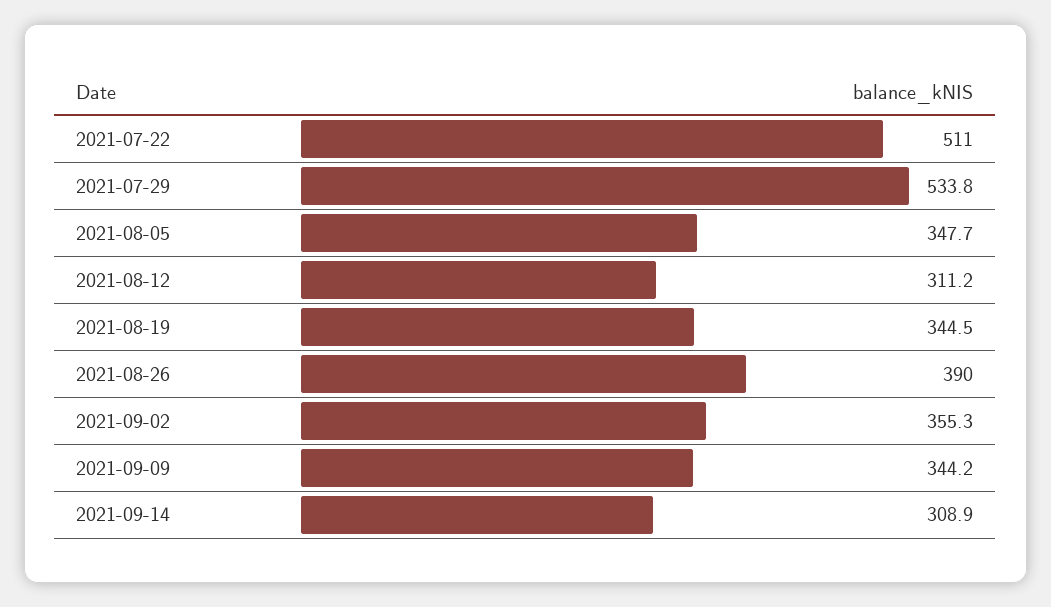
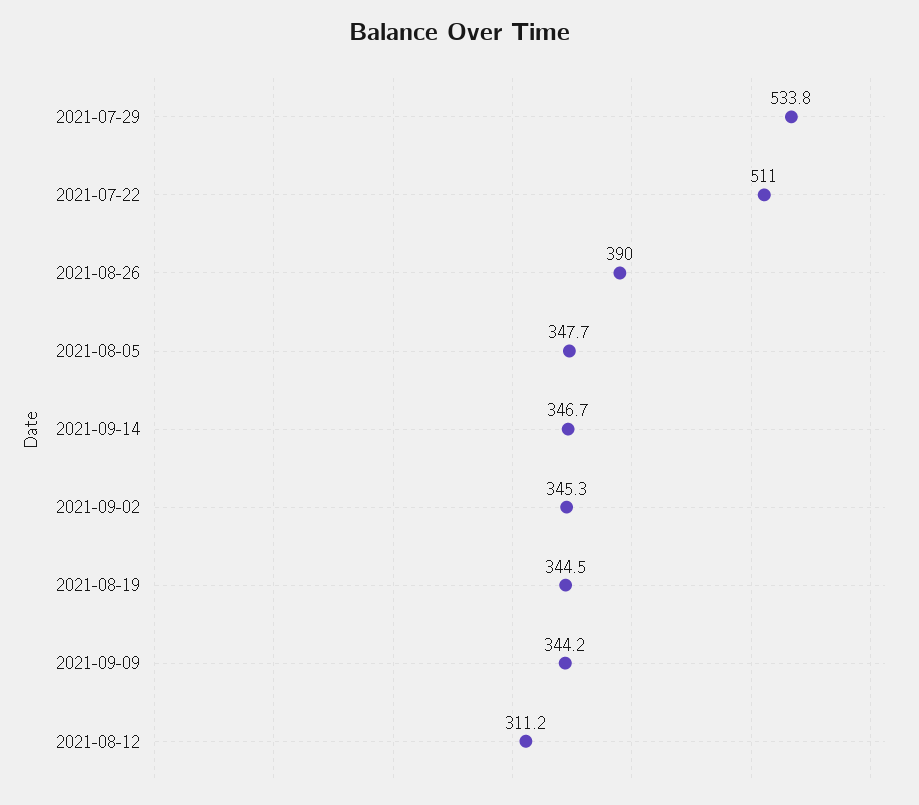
2021-09-02: 355.3 -> 345.3
2021-09-14: 308.9 -> 346.7

